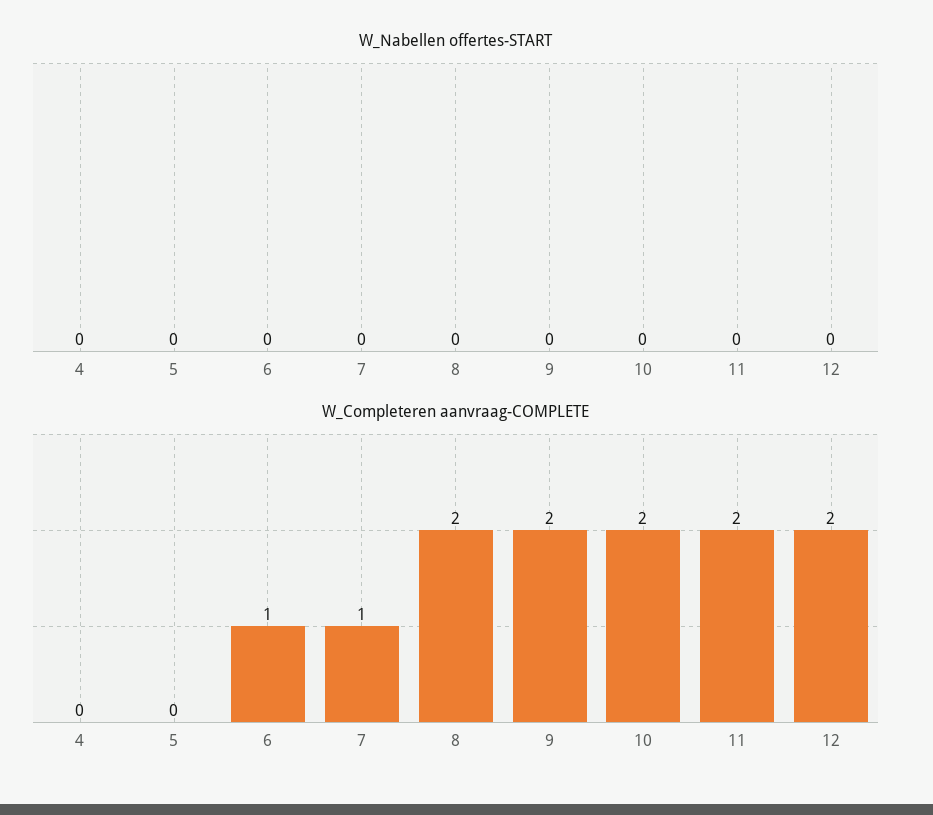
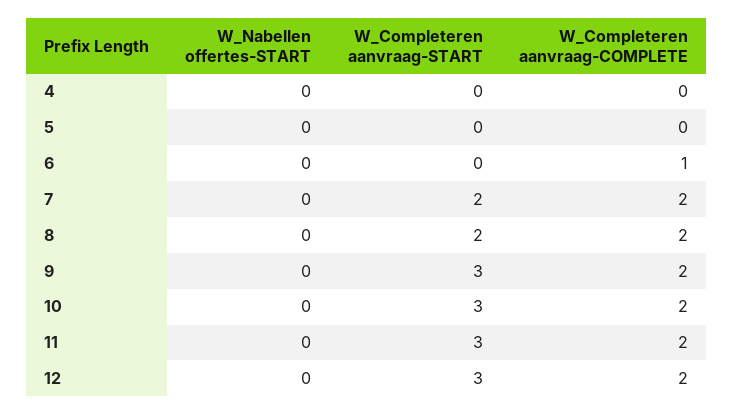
W_Completeren aanvraag-COMPLETE, 7: 1 -> 2
W_Completeren aanvraag-START, 4: none -> 0
W_Completeren aanvraag-START, 5: none -> 0
W_Completeren aanvraag-START, 6: none -> 0
W_Completeren aanvraag-START, 7: none -> 2
W_Completeren aanvraag-START, 8: none -> 2
W_Completeren aanvraag-START, 9: none -> 3
W_Completeren aanvraag-START, 10: none -> 3
W_Completeren aanvraag-START, 11: none -> 3
W_Completeren aanvraag-START, 12: none -> 3

